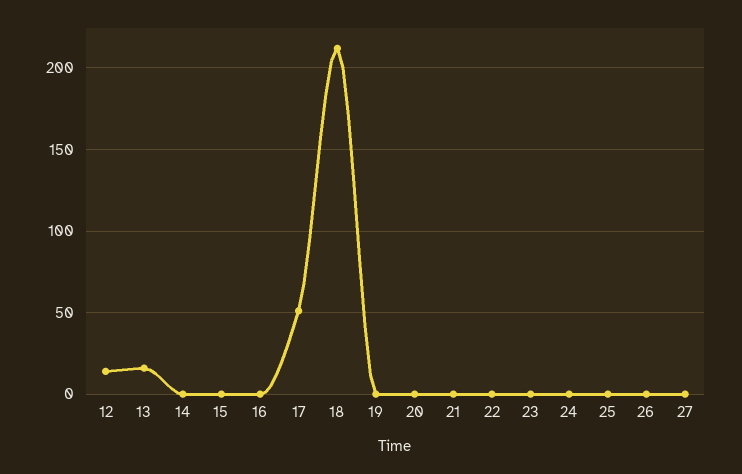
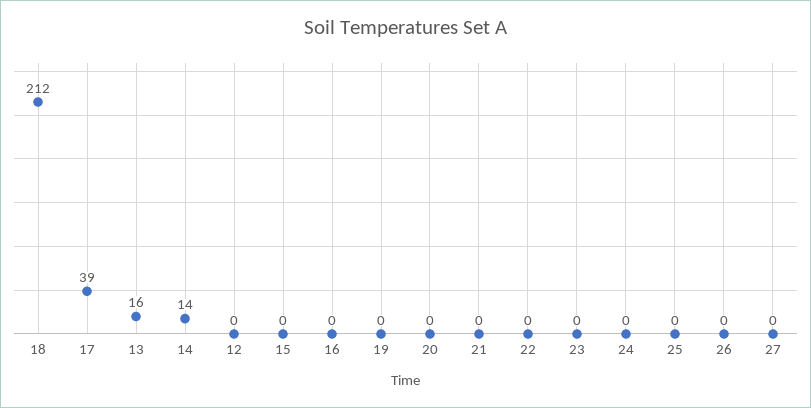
12: 15 -> 0
14: 0 -> 14
17: 50 -> 39

